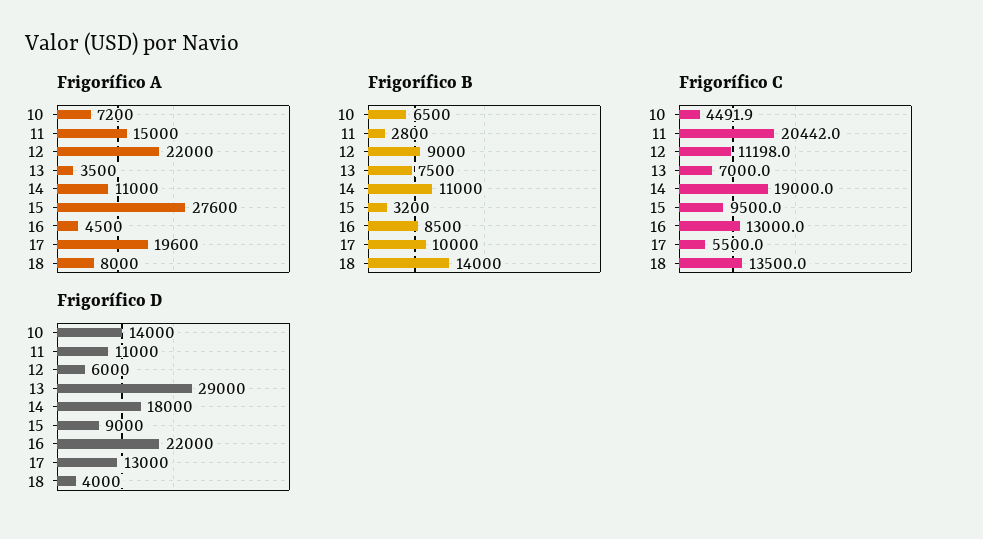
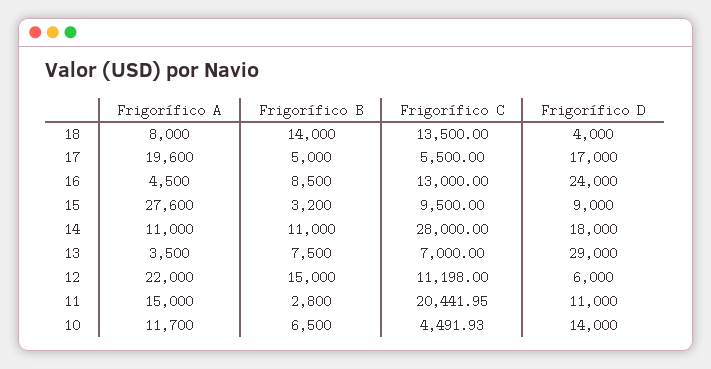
Frigorífico A, 10: 7200 -> 11700
Frigorífico B, 12: 9000 -> 15000
Frigorífico B, 17: 10000 -> 5000
Frigorífico C, 14: 19000 -> 28000
Frigorífico D, 16: 22000 -> 24000
Frigorífico D, 17: 13000 -> 17000

